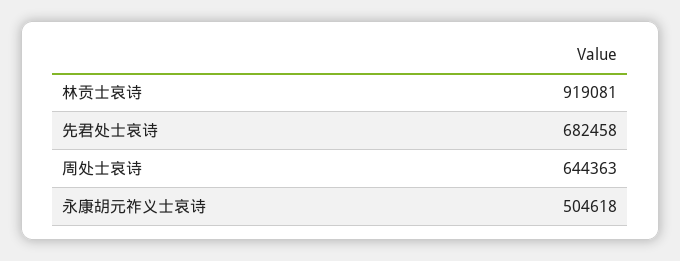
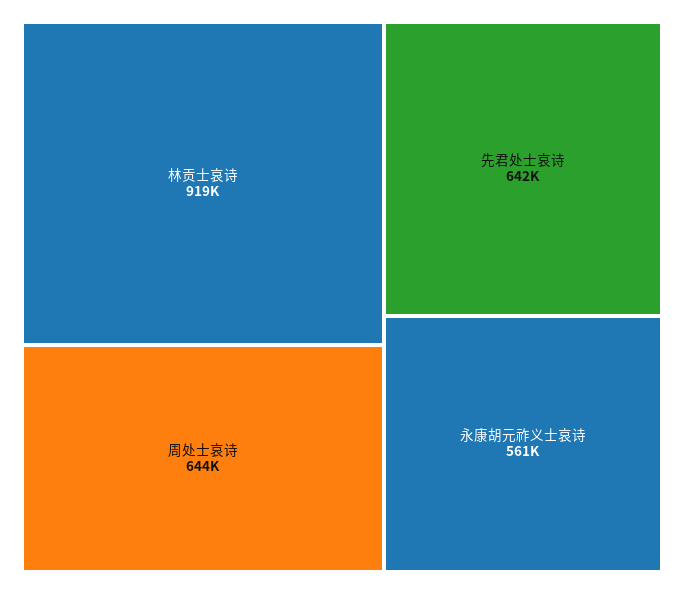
先君处士哀诗: 682458 -> 642000
永康胡元祚义士哀诗: 504618 -> 561000

